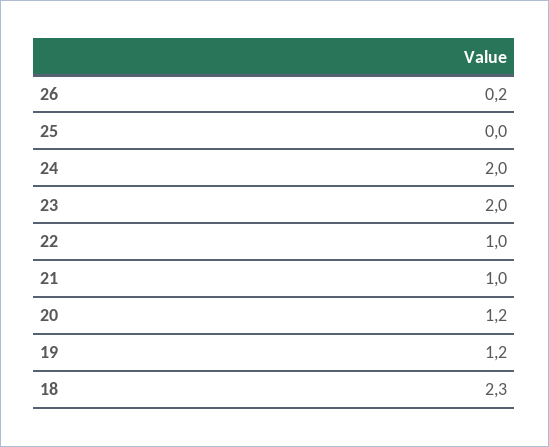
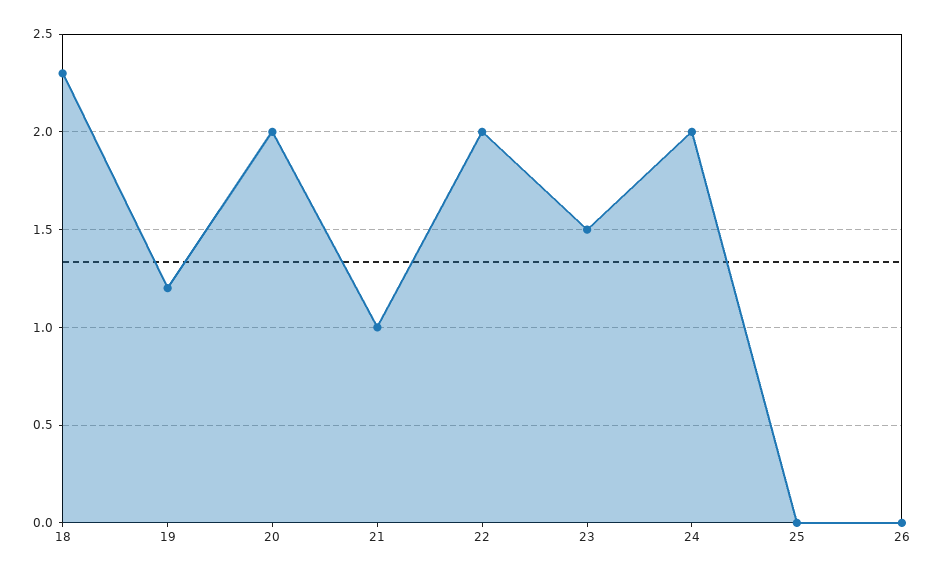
26: 0.2 -> 0
23: 2 -> 1.5
22: 1 -> 2
20: 1.2 -> 2

